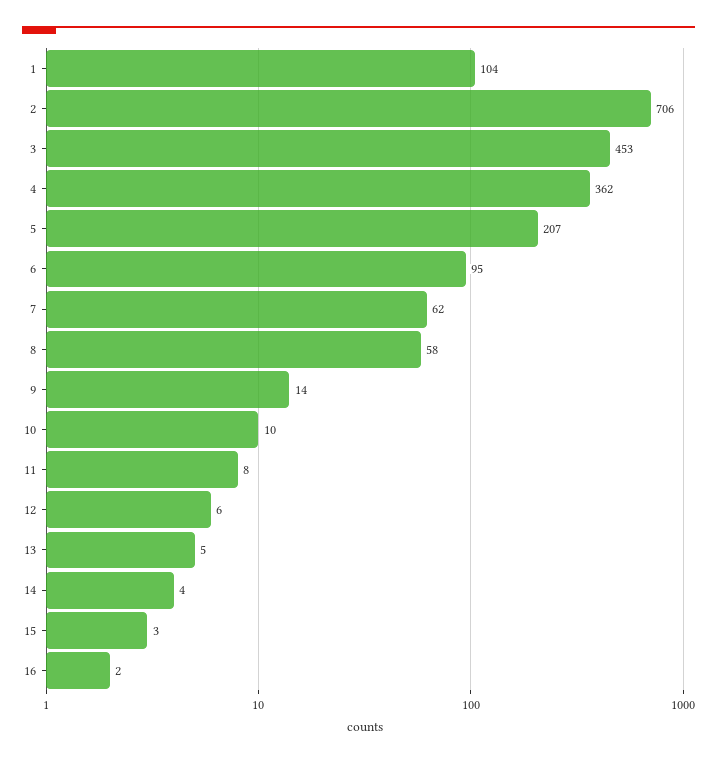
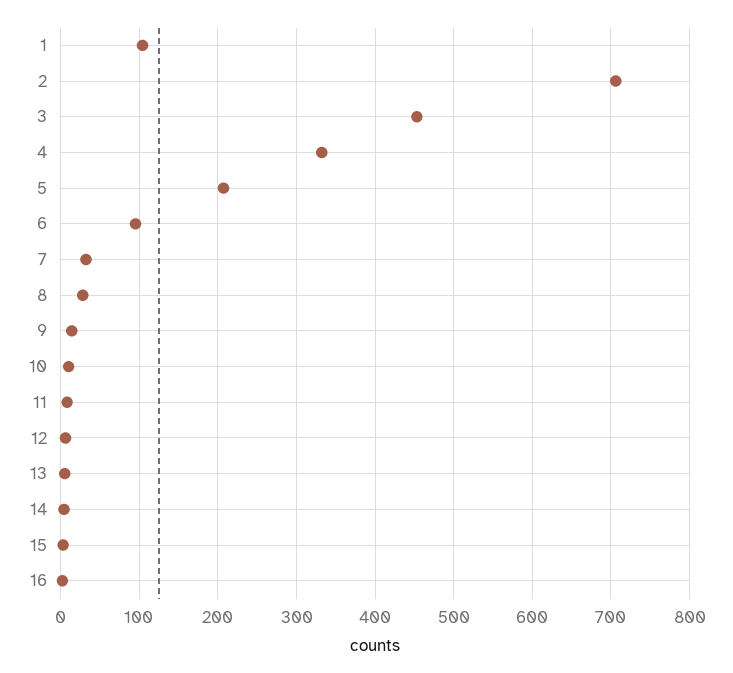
4: 362 -> 330
7: 62 -> 30
8: 58 -> 30

